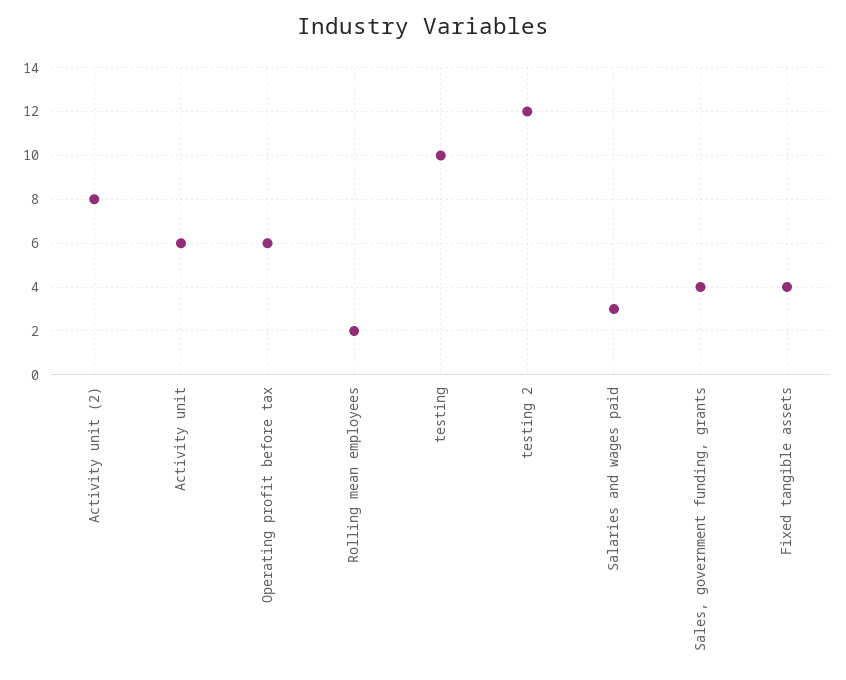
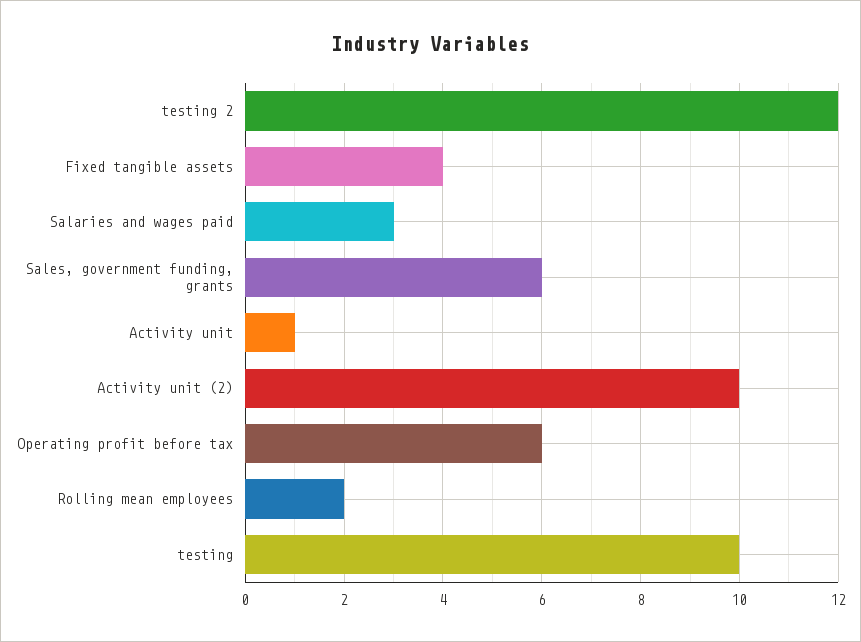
Activity unit (2): 8 -> 10
Activity unit: 6 -> 1
Sales, government funding, grants: 4 -> 6

